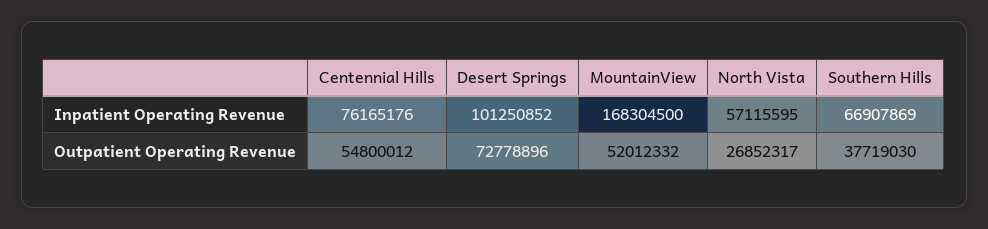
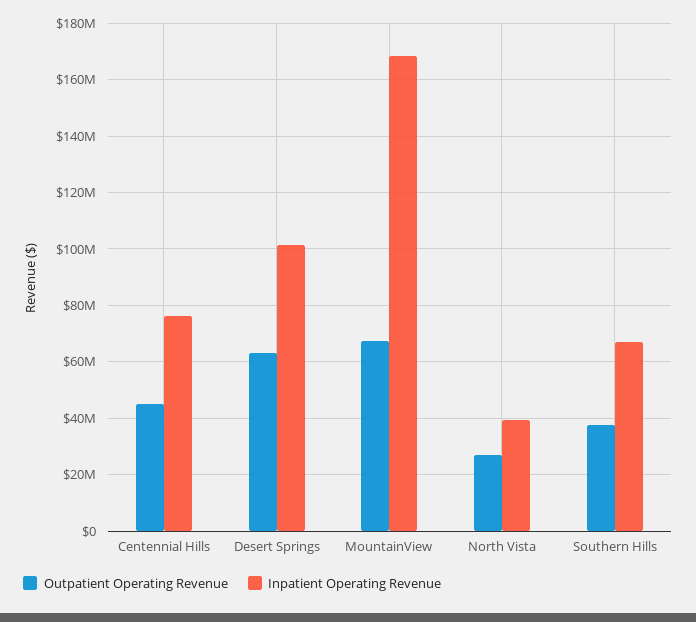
Inpatient Operating Revenue, North Vista: 57115595 -> 40000000
Outpatient Operating Revenue, Centennial Hills: 54800012 -> 45000000
Outpatient Operating Revenue, Desert Springs: 72778896 -> 62500000
Outpatient Operating Revenue, MountainView: 52012332 -> 67500000

